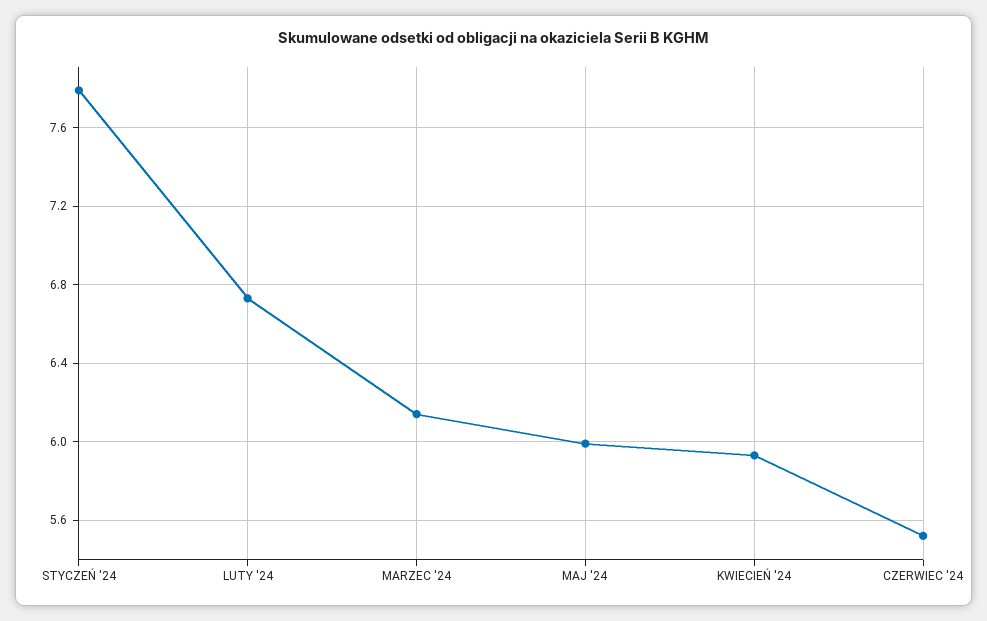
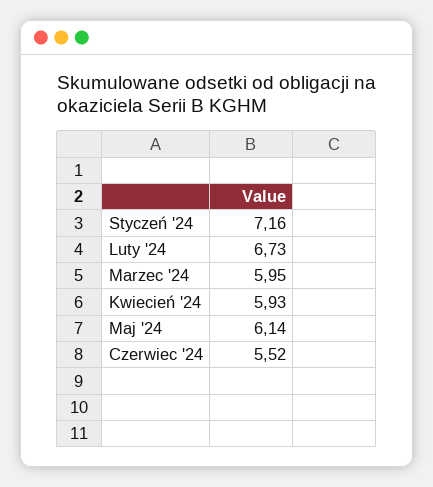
STYCZEŃ '24: 7.8 -> 7.16
MARZEC '24: 6.15 -> 5.95
MAJ '24: 6 -> 6.14

